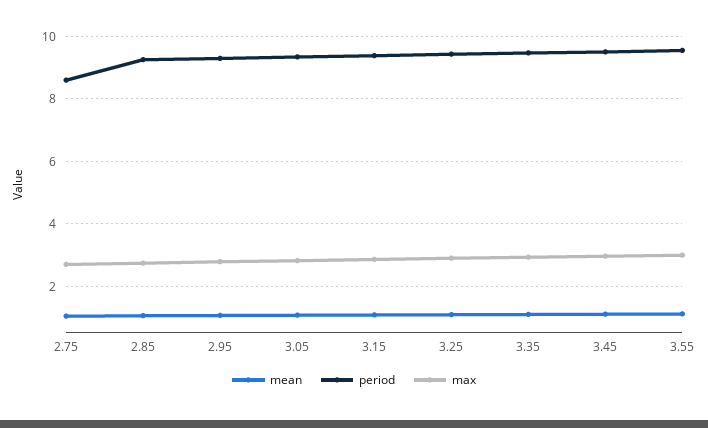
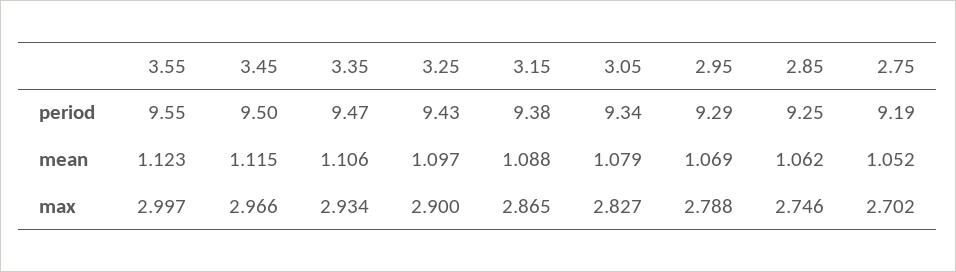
period, 2.75: 8.6 -> 9.19

